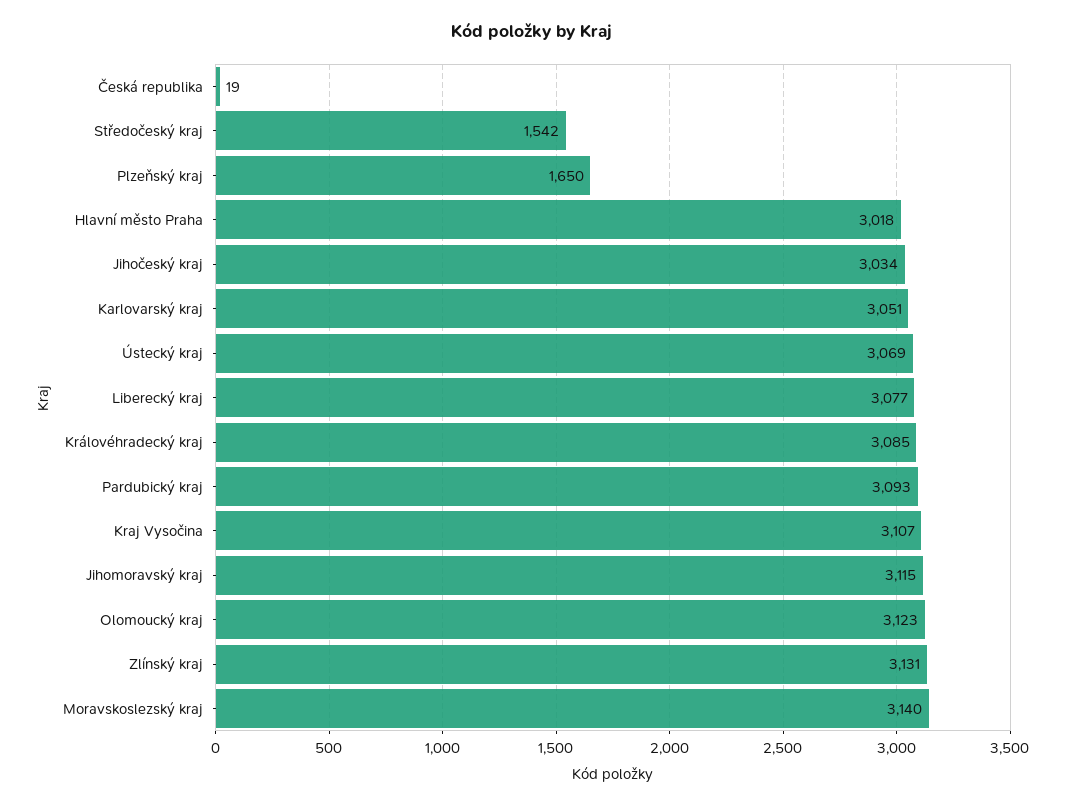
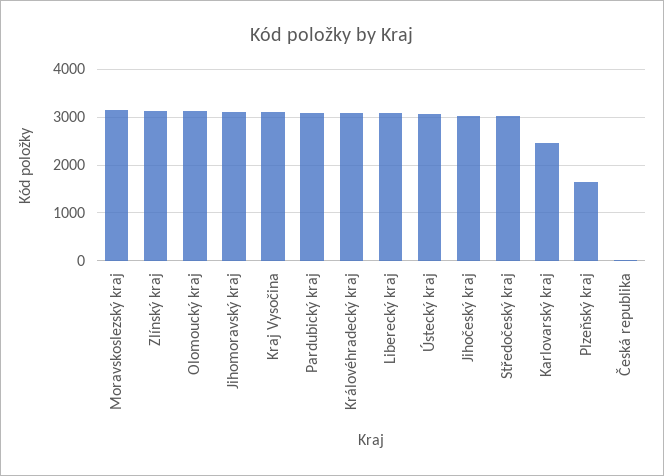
Středočeský kraj: 1542 -> 3000
Hlavní město Praha: 3018 -> none
Karlovarský kraj: 3051 -> 2400

